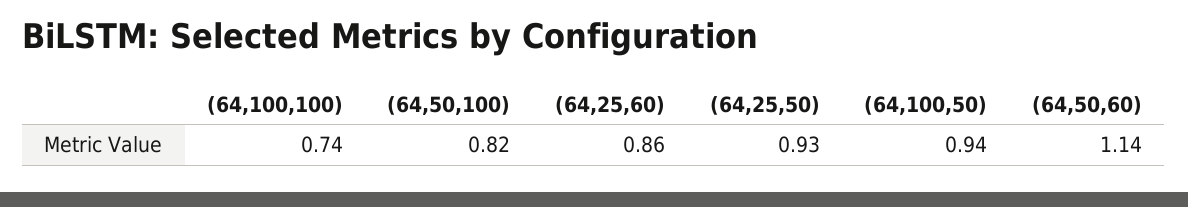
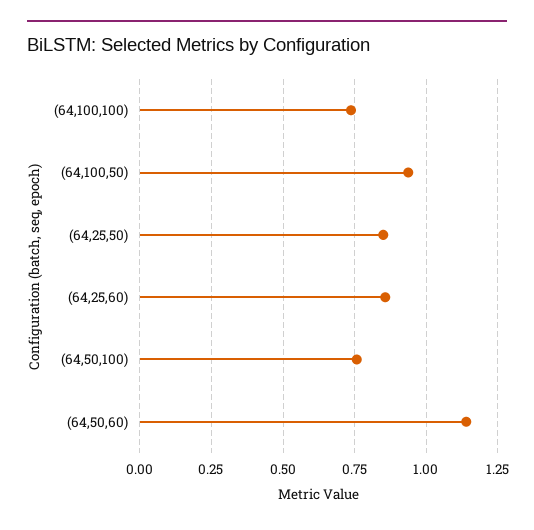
(64,50,100): 0.82 -> 0.75
(64,25,50): 0.93 -> 0.85

